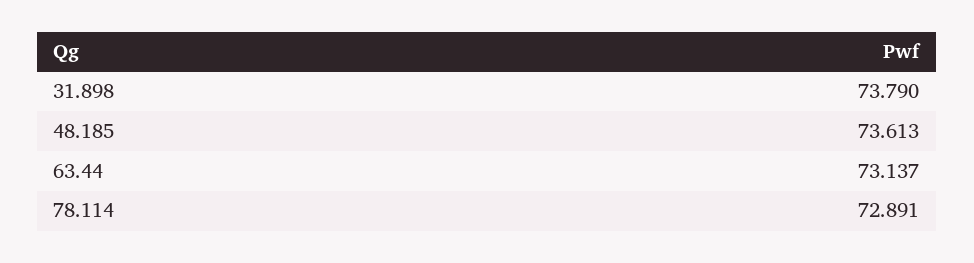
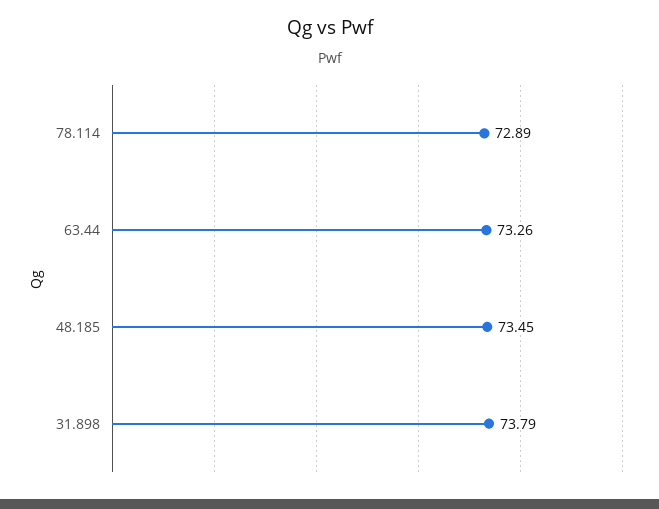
48.185: 73.613 -> 73.45
63.44: 73.137 -> 73.26

